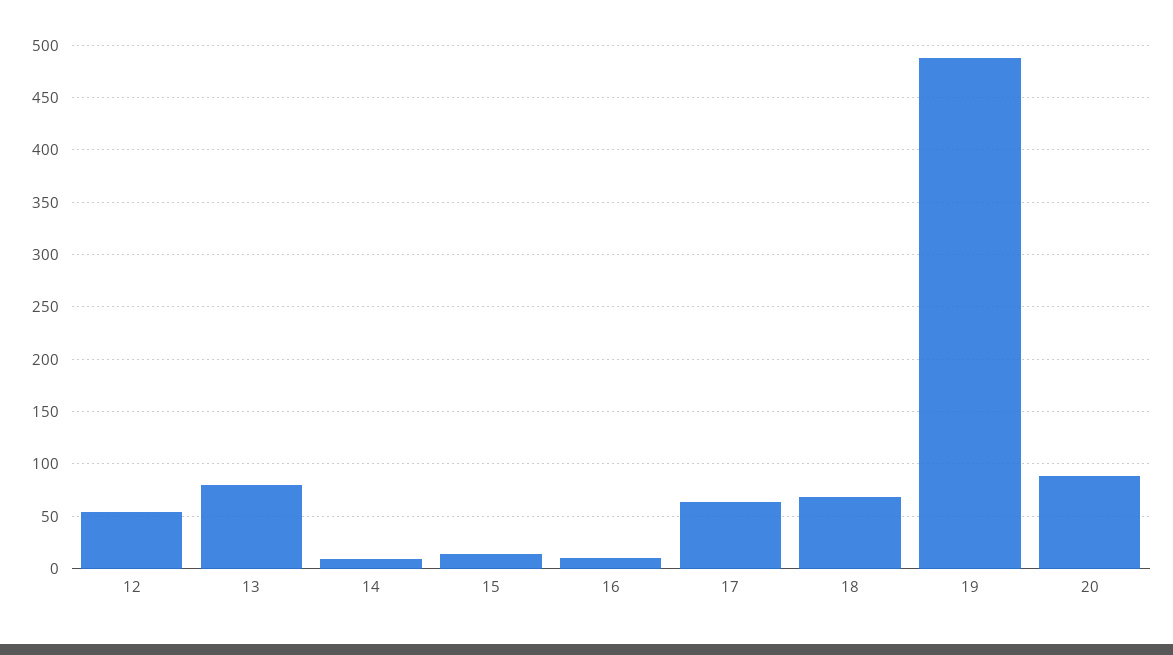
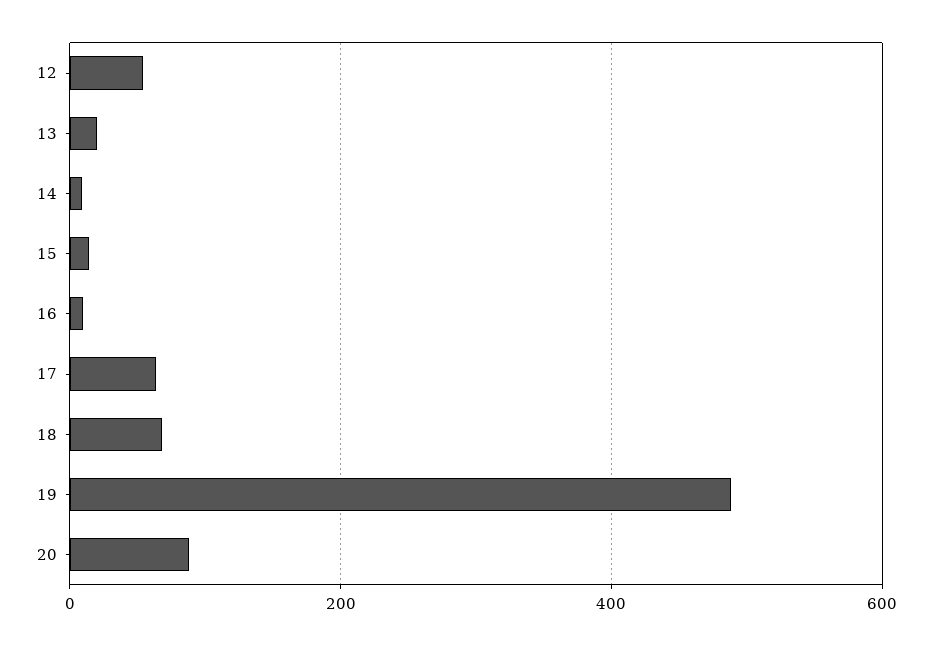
13: 80 -> 20

